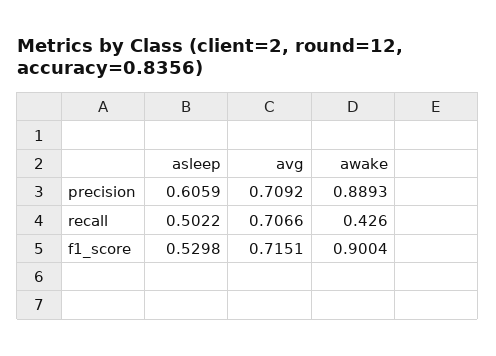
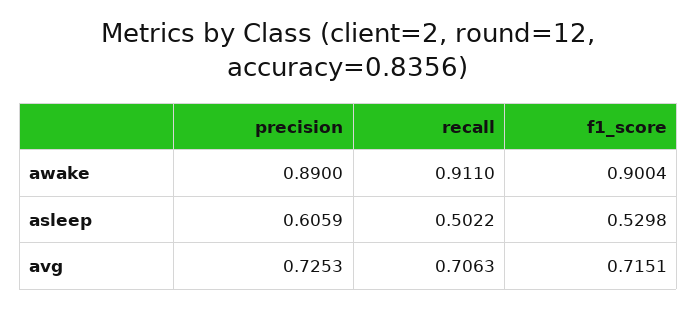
avg, precision: 0.7092 -> 0.7253
awake, precision: 0.8893 -> 0.89
avg, recall: 0.7066 -> 0.7063
awake, recall: 0.426 -> 0.911

